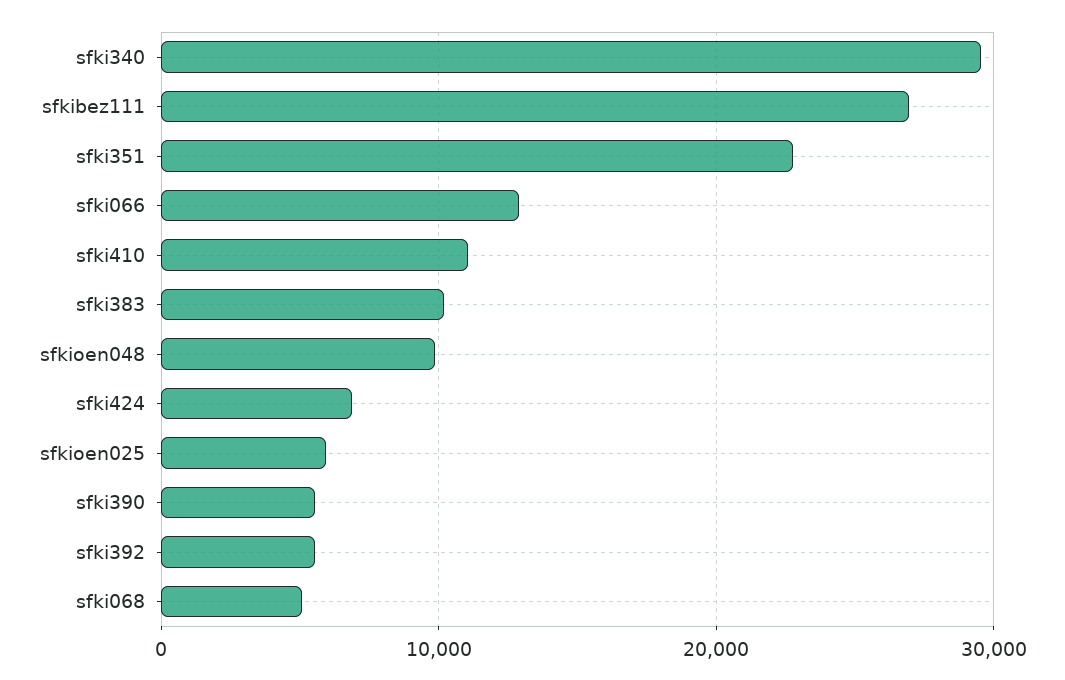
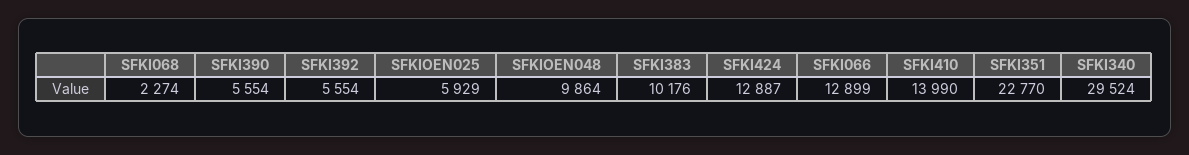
sfkibez111: 27000 -> none
sfki410: 11000 -> 13990
sfki424: 7000 -> 12887
sfki068: 5000 -> 2274

